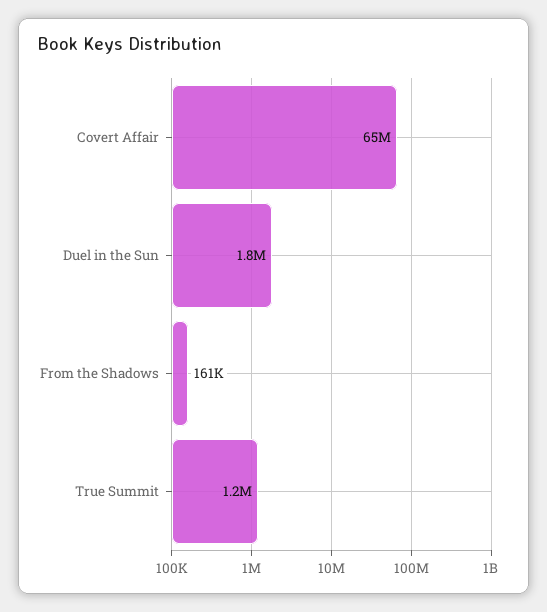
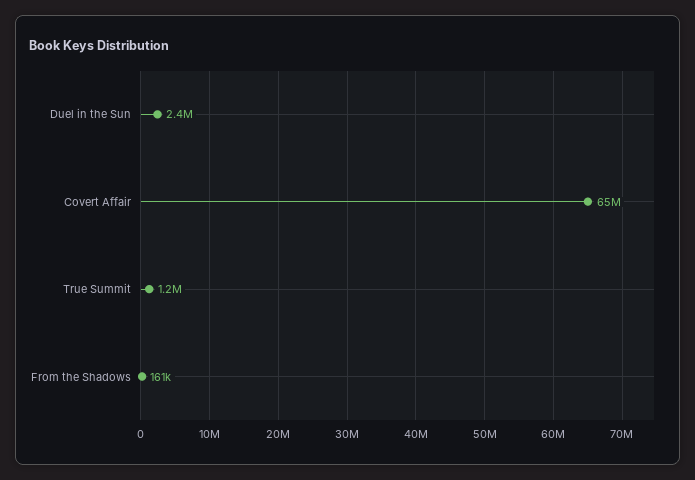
Duel in the Sun: 1800000 -> 2400000

